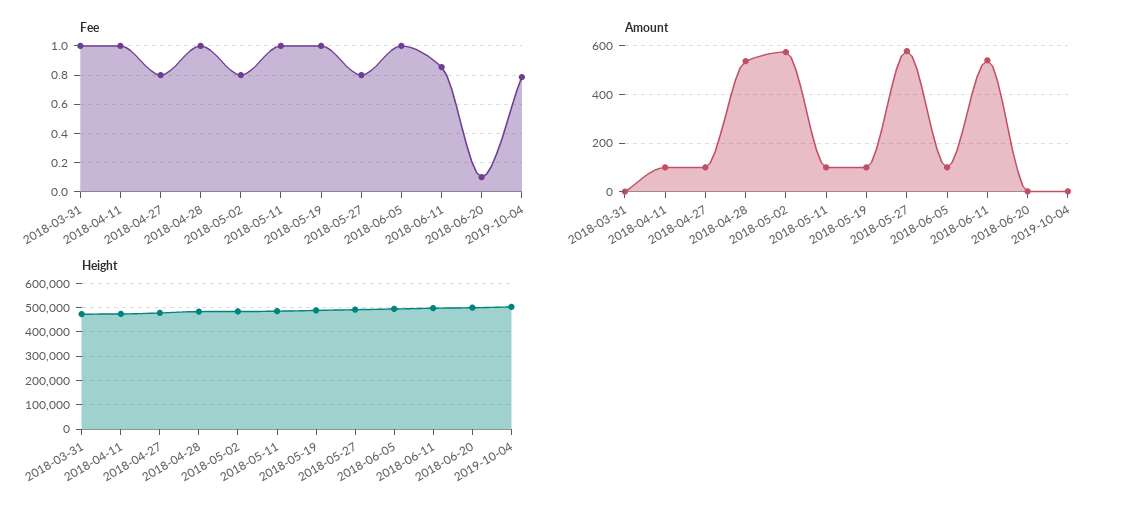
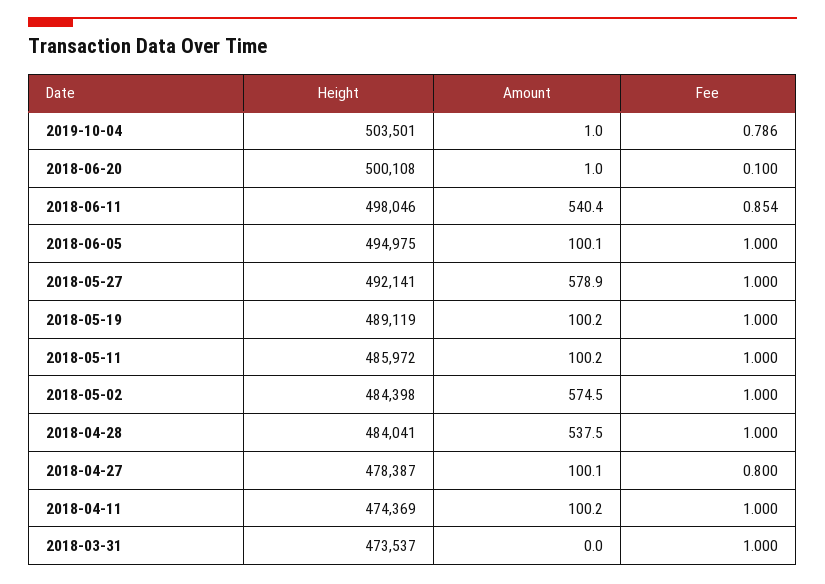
Fee, 2018-05-02: 0.8 -> 1
Fee, 2018-05-27: 0.8 -> 1

